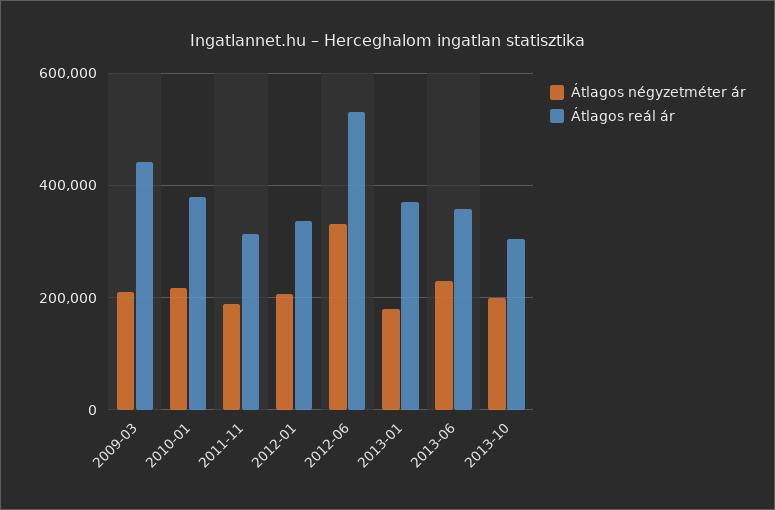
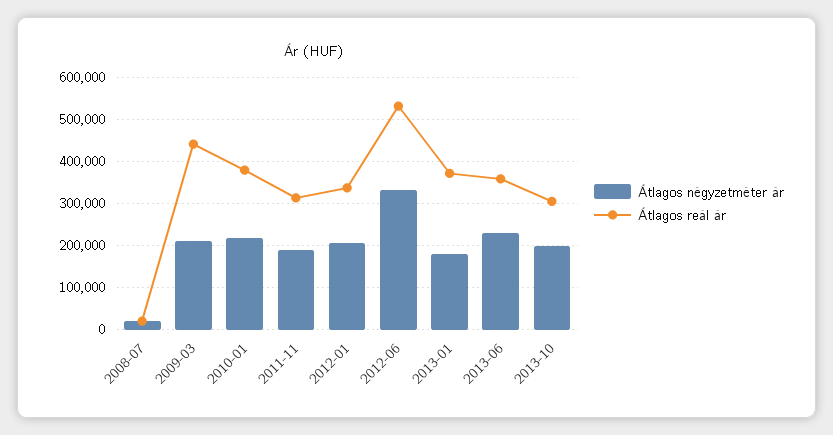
Átlagos négyzetméter ár, 2008-07: none -> 20000
Átlagos reál ár, 2008-07: none -> 20000

